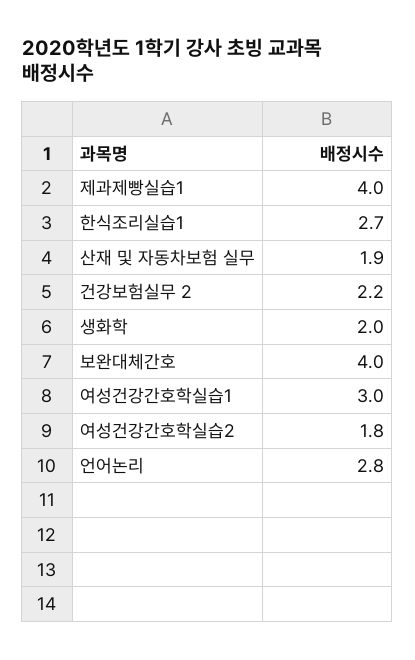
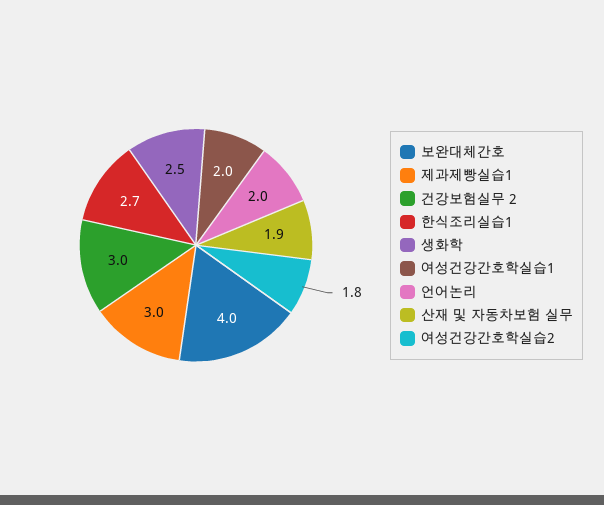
제과제빵실습1: 4 -> 3
건강보험실무 2: 2.2 -> 3
생화학: 2 -> 2.5
여성건강간호학실습1: 3 -> 2
언어논리: 2.8 -> 2

